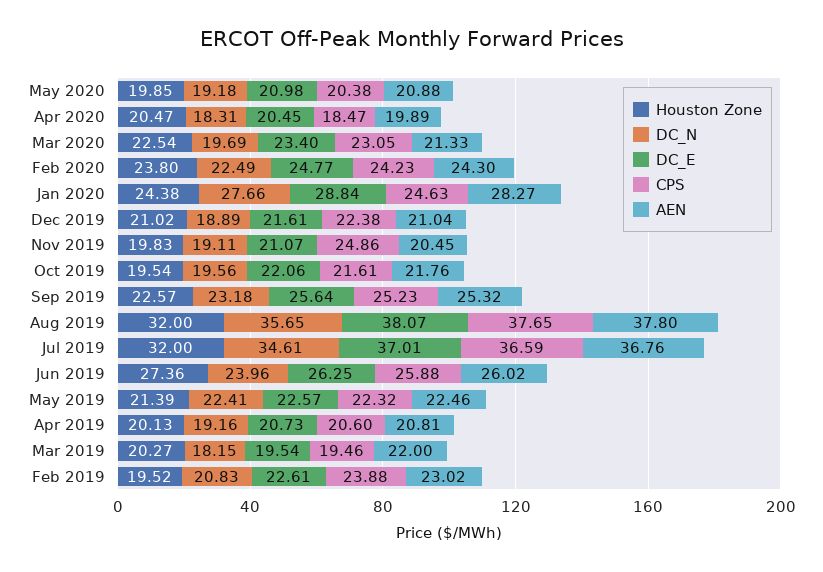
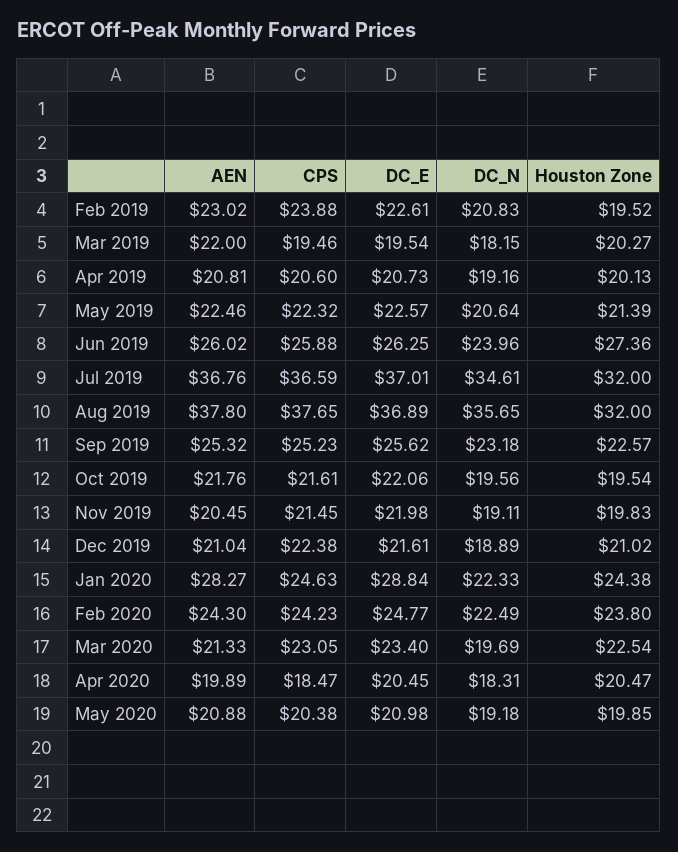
DC_N, Jan 2020: 27.66 -> 22.33
DC_E, Nov 2019: 21.07 -> 21.98
CPS, Nov 2019: 24.86 -> 21.45
DC_E, Sep 2019: 25.64 -> 25.62
DC_E, Aug 2019: 38.07 -> 36.89
DC_N, May 2019: 22.41 -> 20.64

